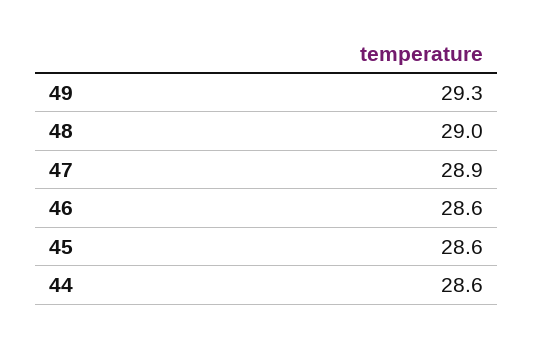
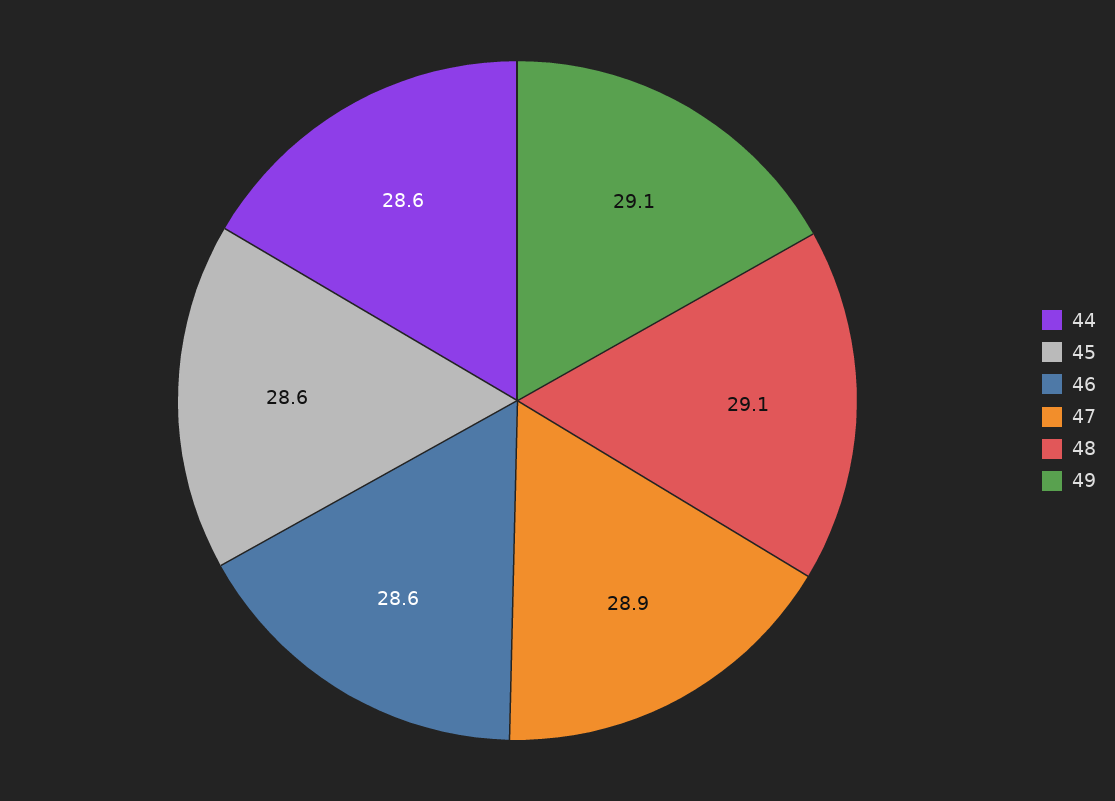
49: 29.3 -> 29.1
48: 29 -> 29.1

